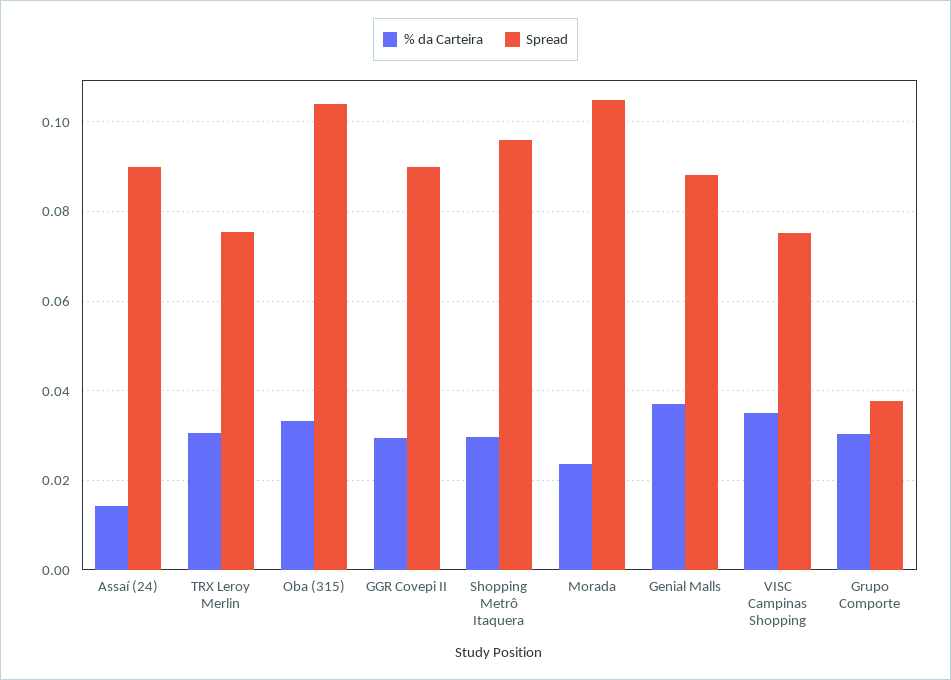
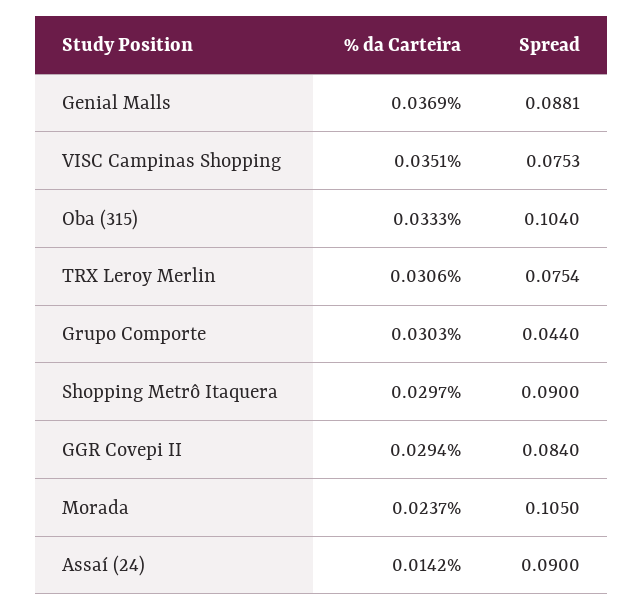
Spread, GGR Covepi II: 0.09 -> 0.084
Spread, Shopping Metrô Itaquera: 0.096 -> 0.09
Spread, Grupo Comporte: 0.038 -> 0.044

